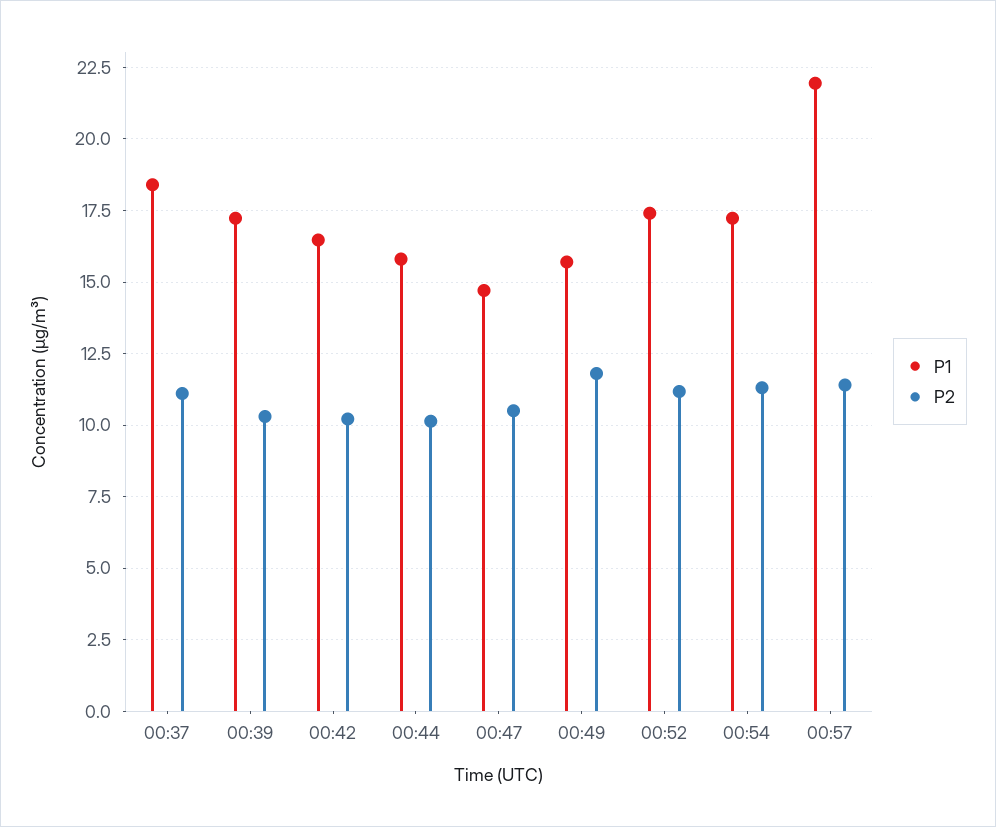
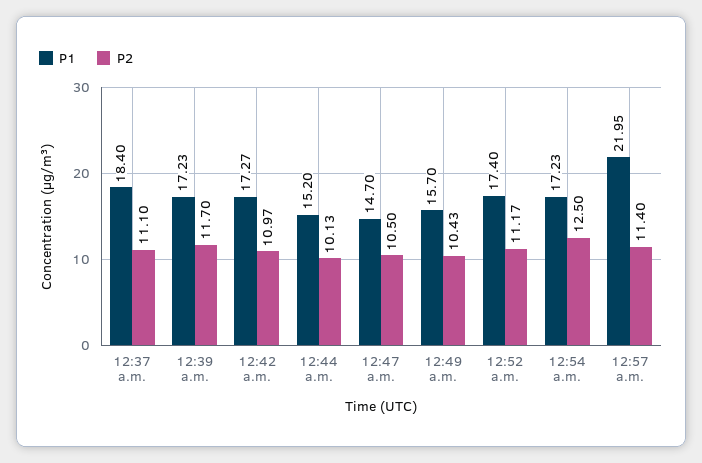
P2, 00:39: 10.25 -> 11.7
P1, 00:42: 16.5 -> 17.27
P2, 00:42: 10.25 -> 10.97
P1, 00:44: 15.75 -> 15.2
P2, 00:49: 11.75 -> 10.43
P2, 00:54: 11.25 -> 12.5

